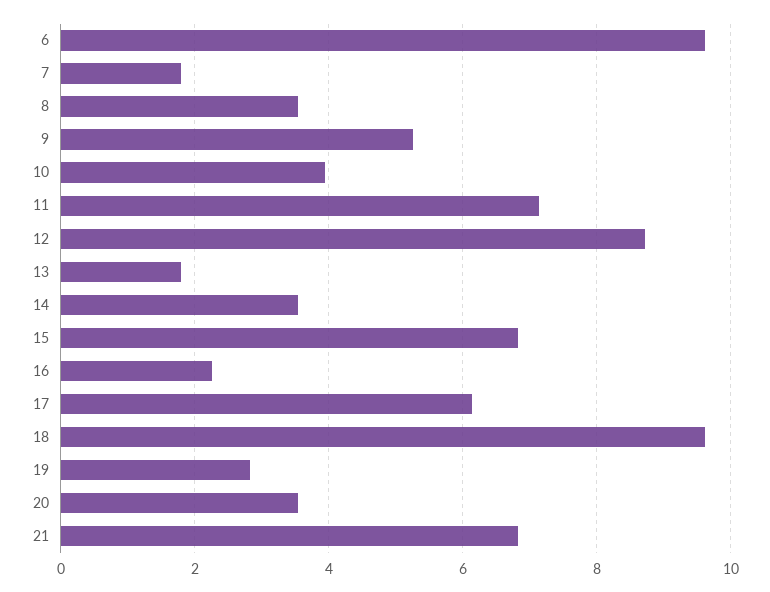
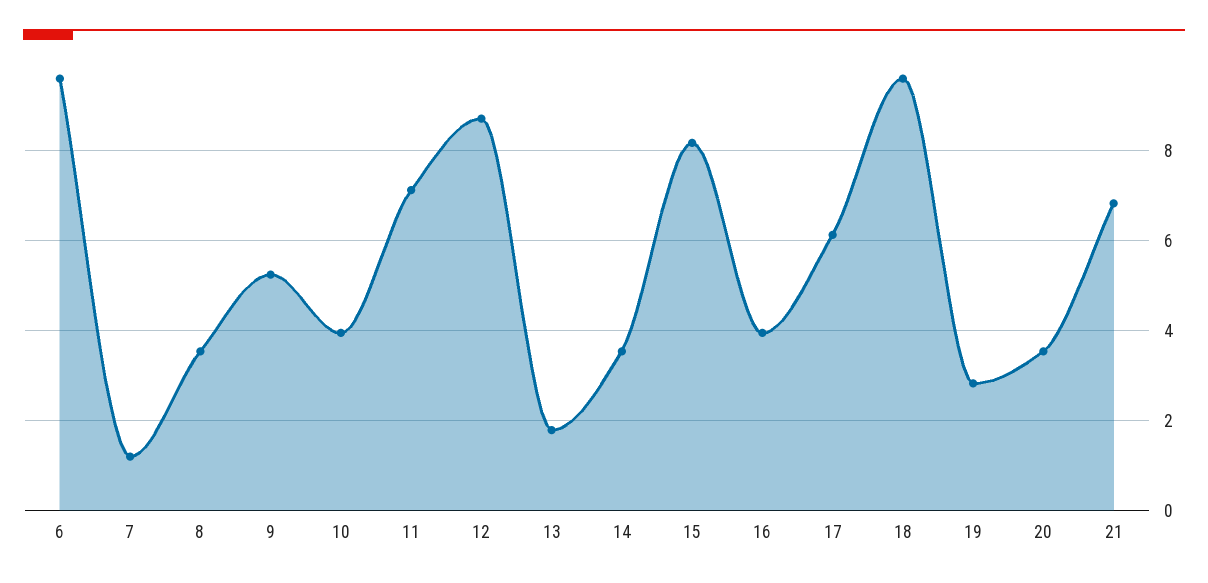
7: 1.8 -> 1.2
15: 6.8 -> 8.2
16: 2.2 -> 4

